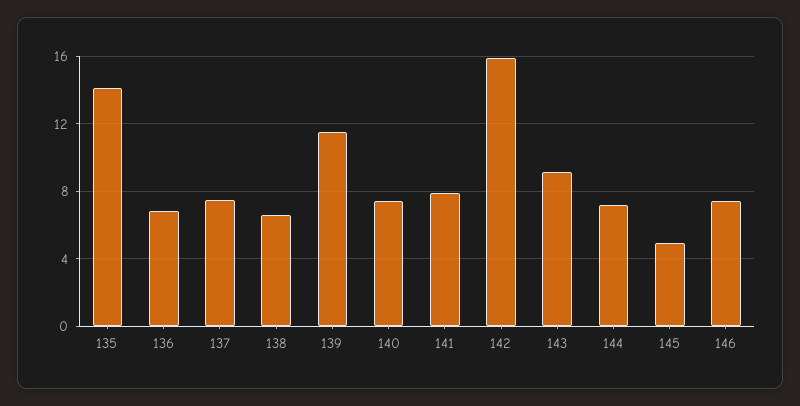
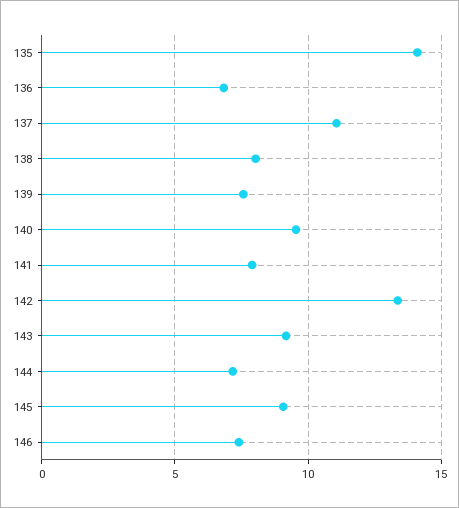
137: 7.5 -> 11
138: 6.5 -> 8
139: 11.5 -> 7.5
140: 7.5 -> 9.5
142: 16 -> 13.5
145: 5 -> 9

